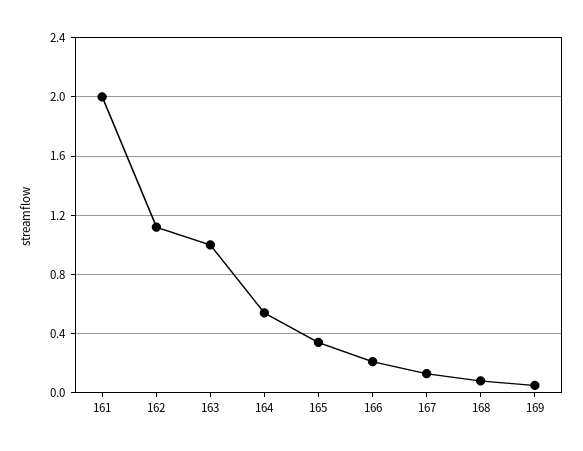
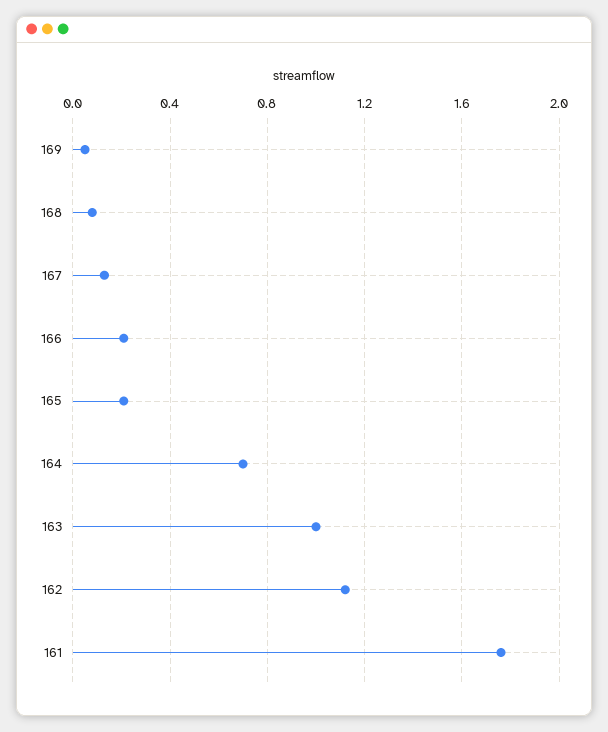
161: 2 -> 1.75
164: 0.55 -> 0.7
165: 0.35 -> 0.2

